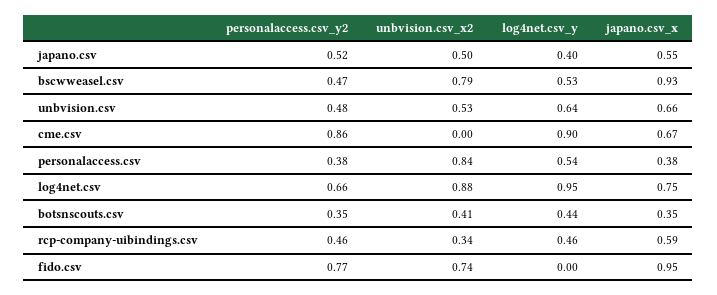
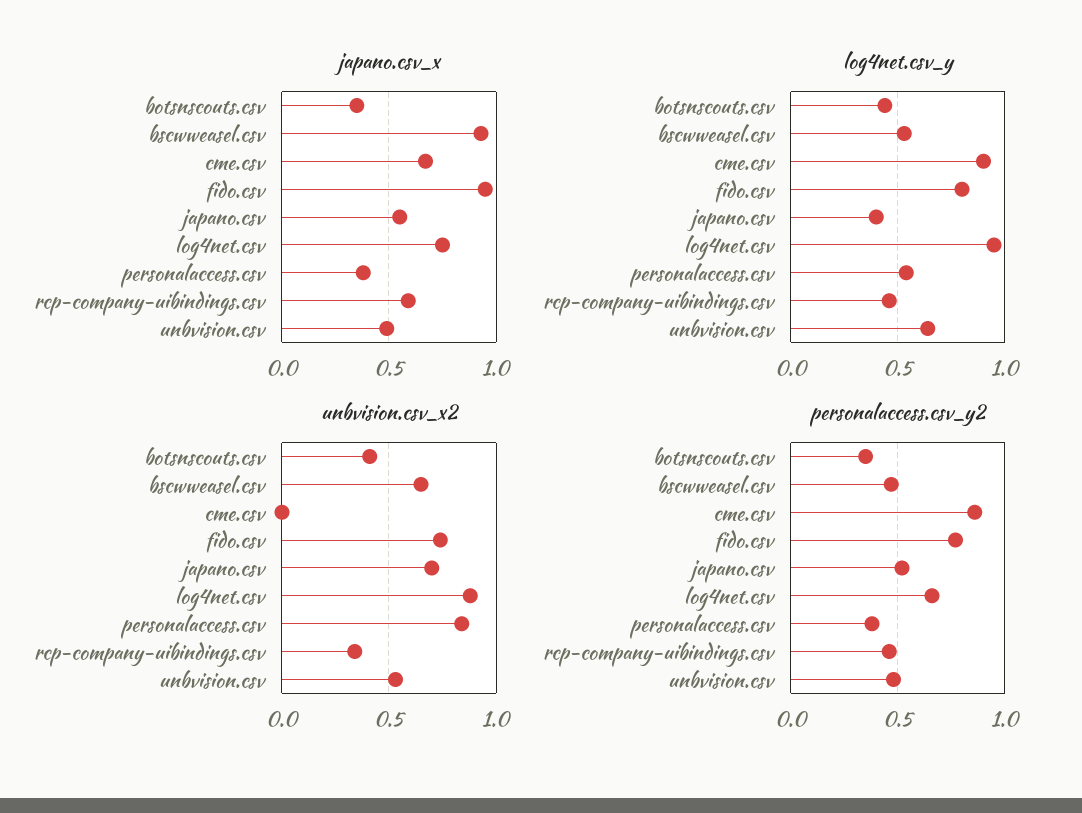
unbvision.csv_x2, japano.csv: 0.5 -> 0.7
unbvision.csv_x2, bscwweasel.csv: 0.79 -> 0.65
japano.csv_x, unbvision.csv: 0.66 -> 0.5
log4net.csv_y, fido.csv: 0 -> 0.8

